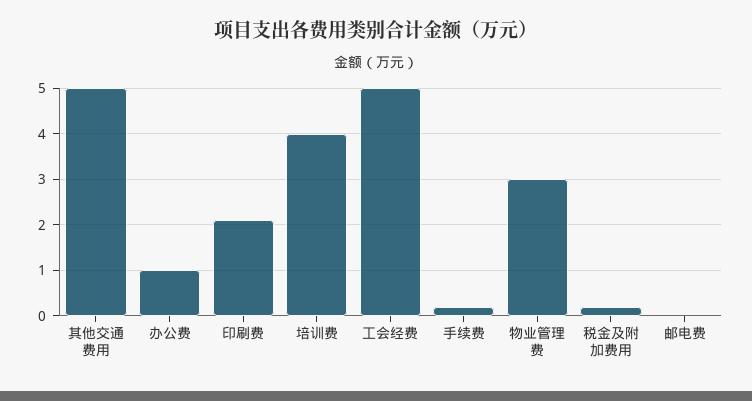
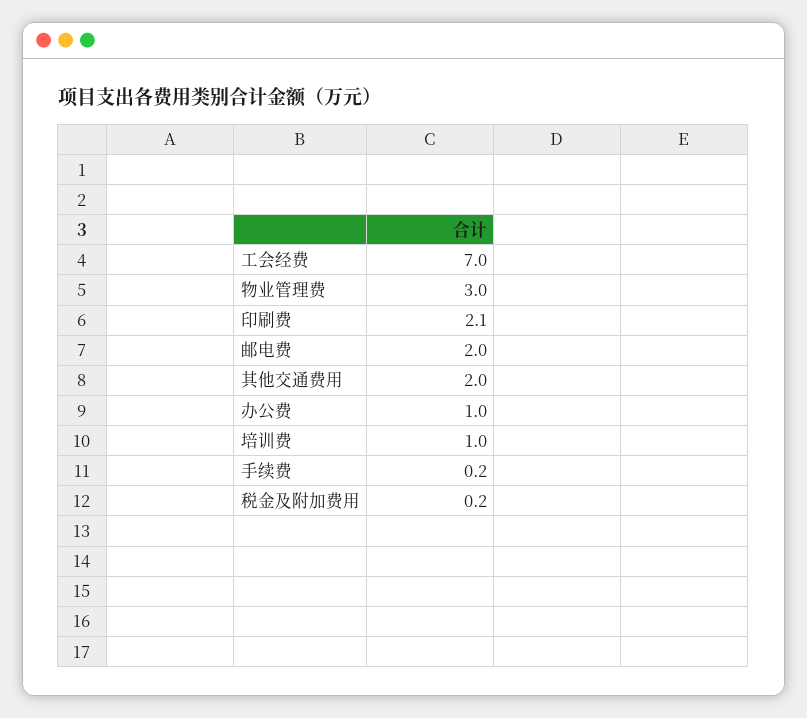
其他交通费用: 5 -> 2
培训费: 4 -> 1
工会经费: 5 -> 7
邮电费: 0 -> 2

